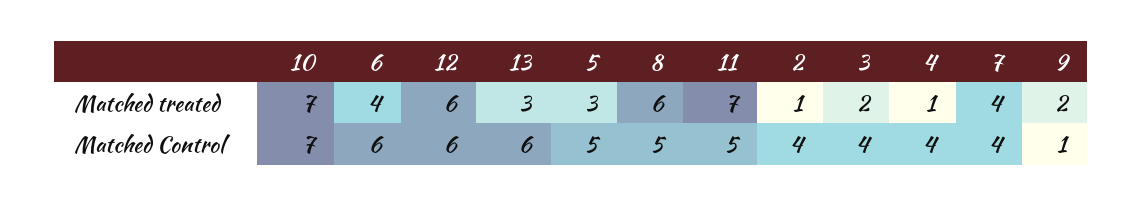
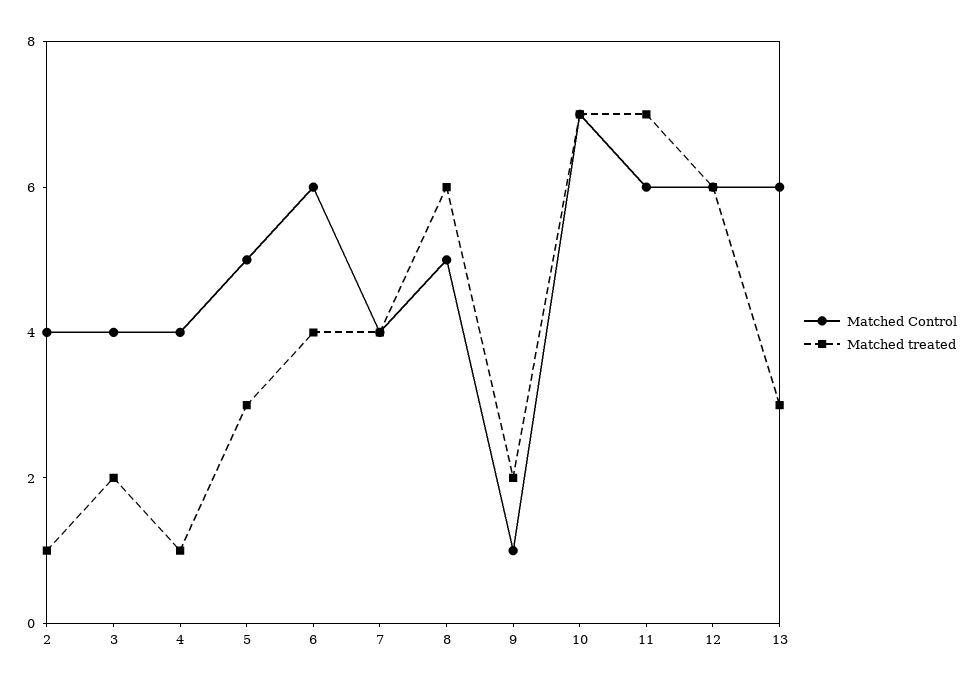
Matched Control, 11: 5 -> 6

